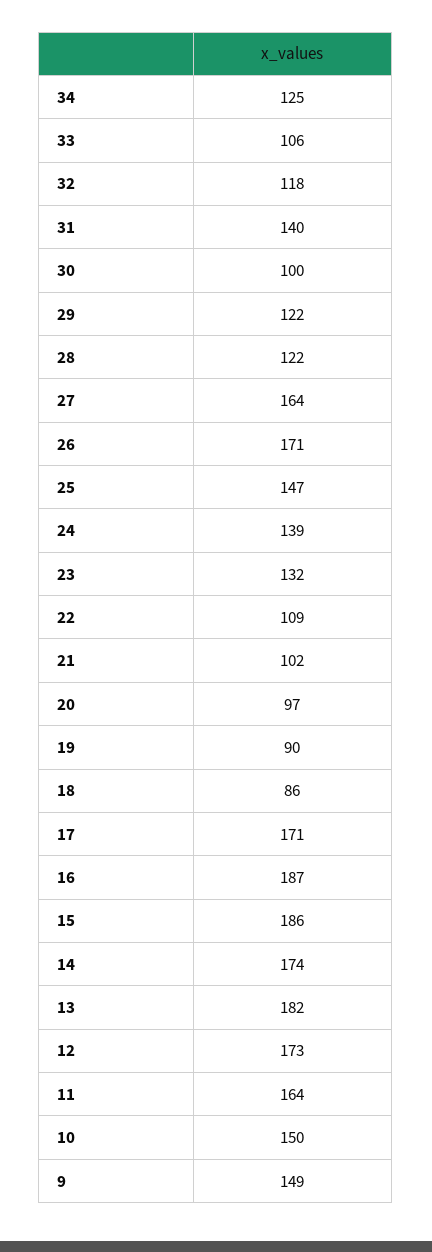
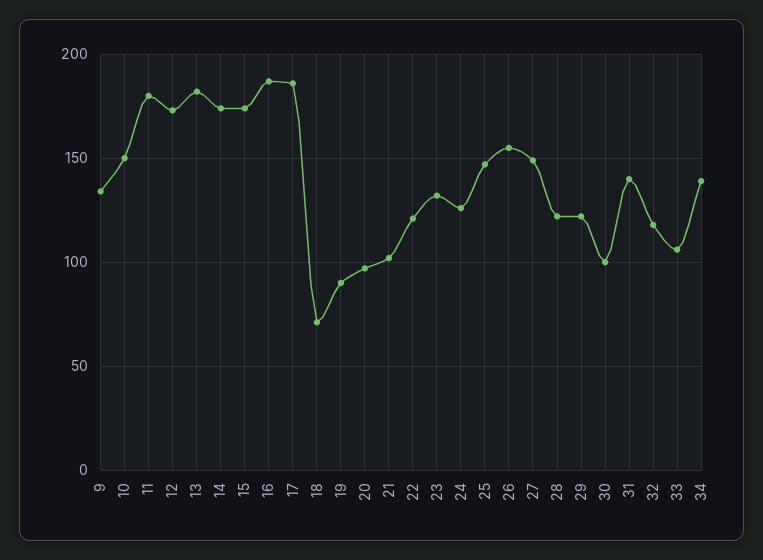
34: 125 -> 140
27: 164 -> 150
26: 171 -> 155
24: 139 -> 125
22: 109 -> 120
18: 86 -> 70
17: 171 -> 185
15: 186 -> 175
11: 164 -> 180
9: 149 -> 135

